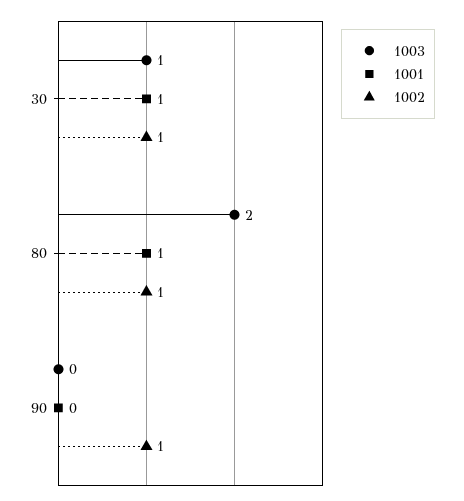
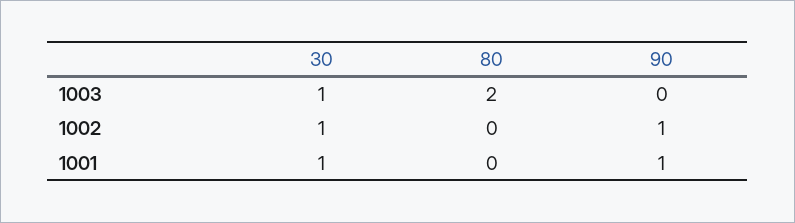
1001, 80: 1 -> 0
1002, 80: 1 -> 0
1001, 90: 0 -> 1

